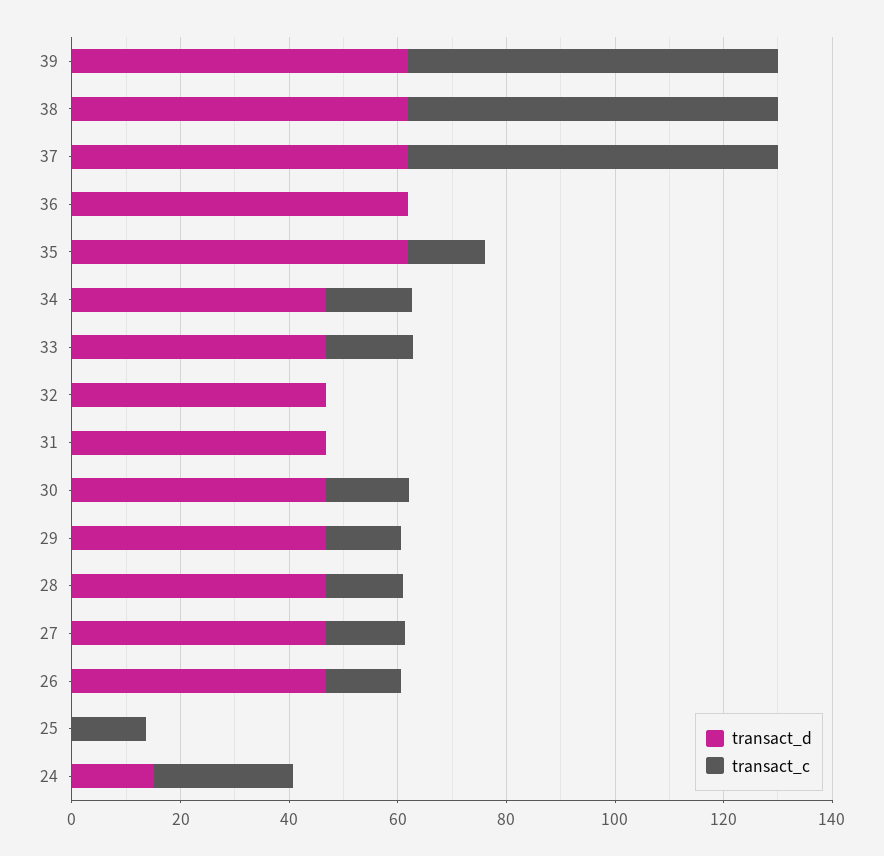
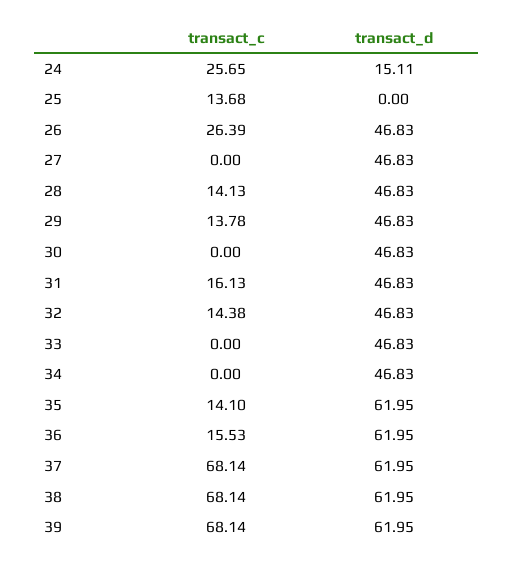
transact_c, 36: 0 -> 15.53
transact_c, 34: 15 -> 0
transact_c, 33: 15 -> 0
transact_c, 32: 0 -> 14.38
transact_c, 31: 0 -> 16.13
transact_c, 30: 15 -> 0
transact_c, 27: 15 -> 0
transact_c, 26: 15 -> 26.39

